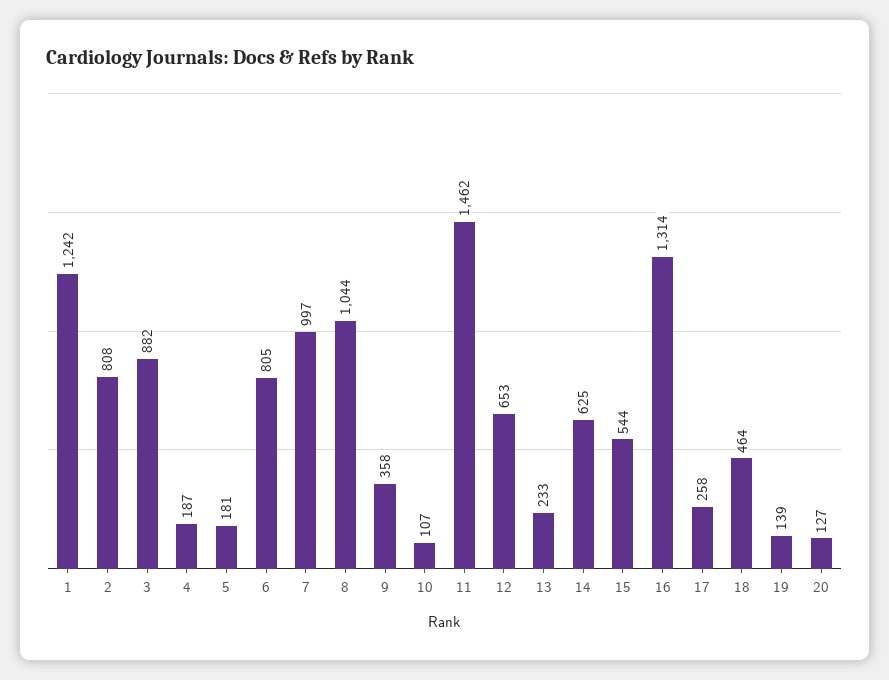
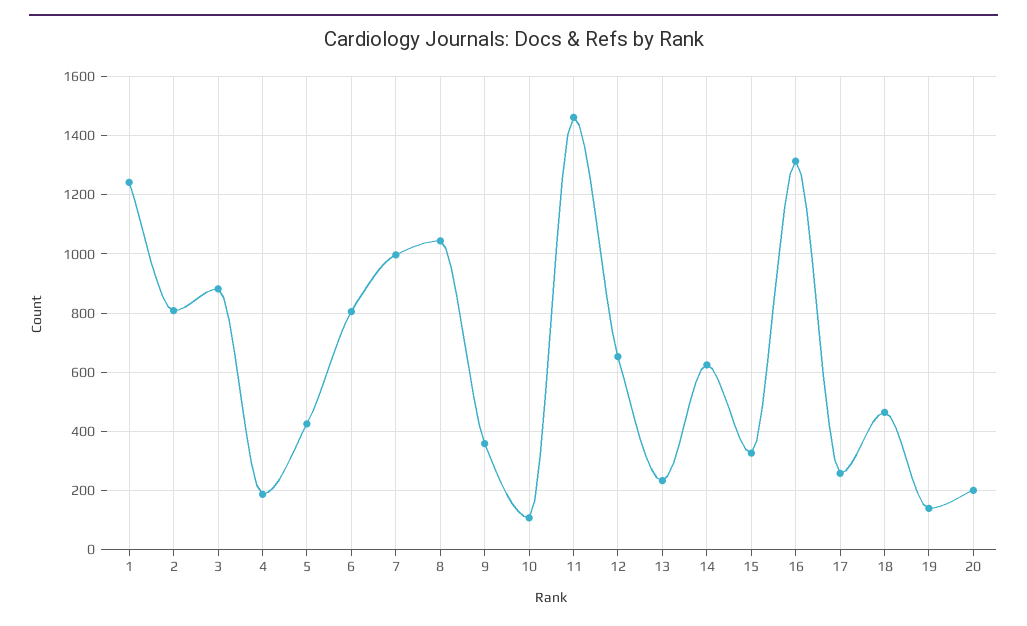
5: 181 -> 425
15: 544 -> 325
20: 127 -> 200

